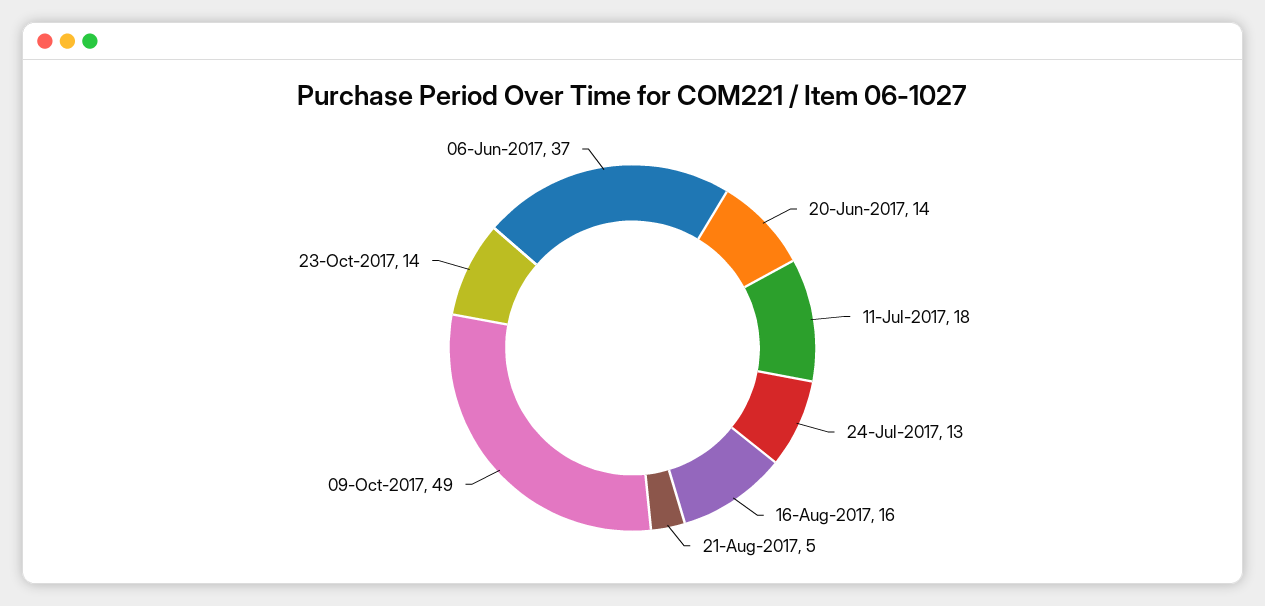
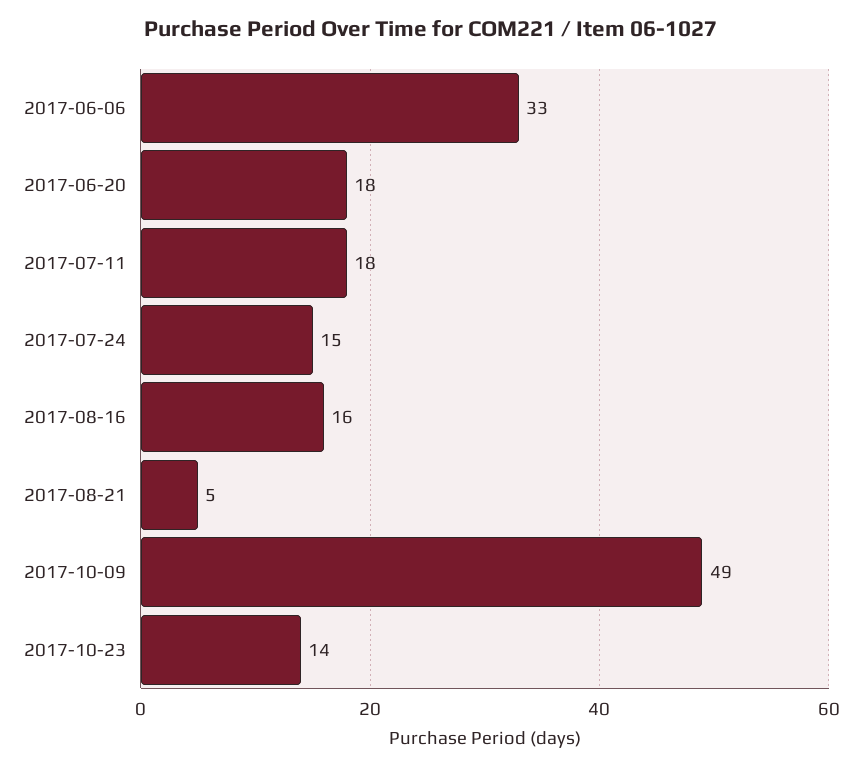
20-Jun-2017: 14 -> 18
24-Jul-2017: 13 -> 15
06-Jun-2017: 37 -> 33

